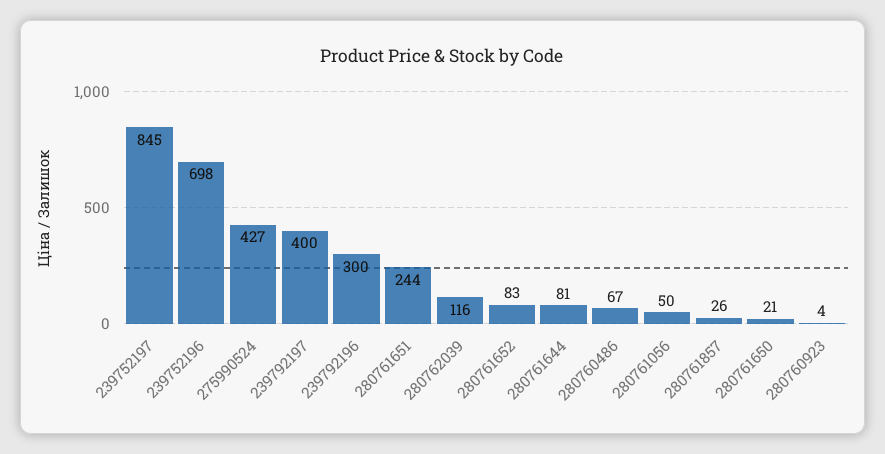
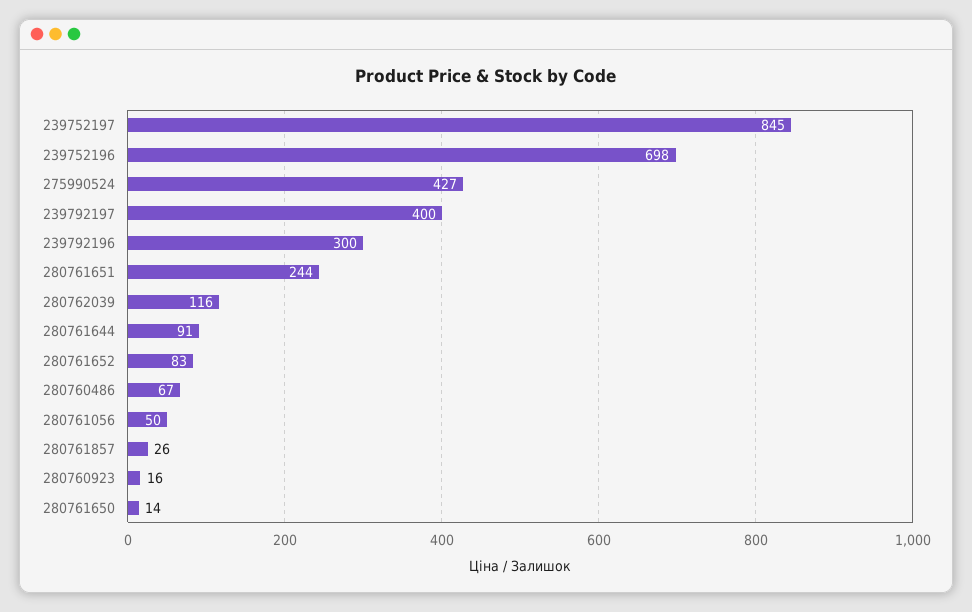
280761644: 81 -> 91
280761650: 21 -> 14
280760923: 4 -> 16

